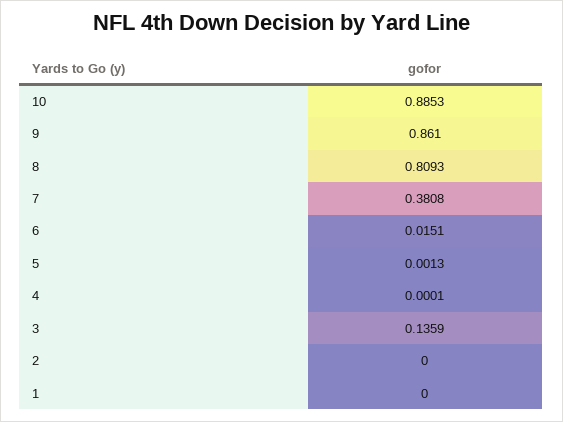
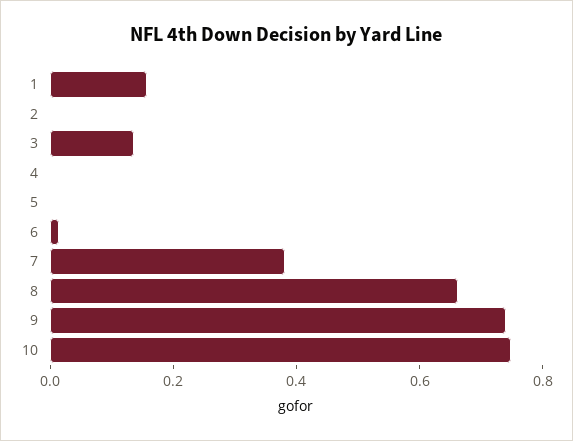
10: 0.8853 -> 0.75
9: 0.861 -> 0.75
8: 0.8093 -> 0.65
1: 0 -> 0.15

